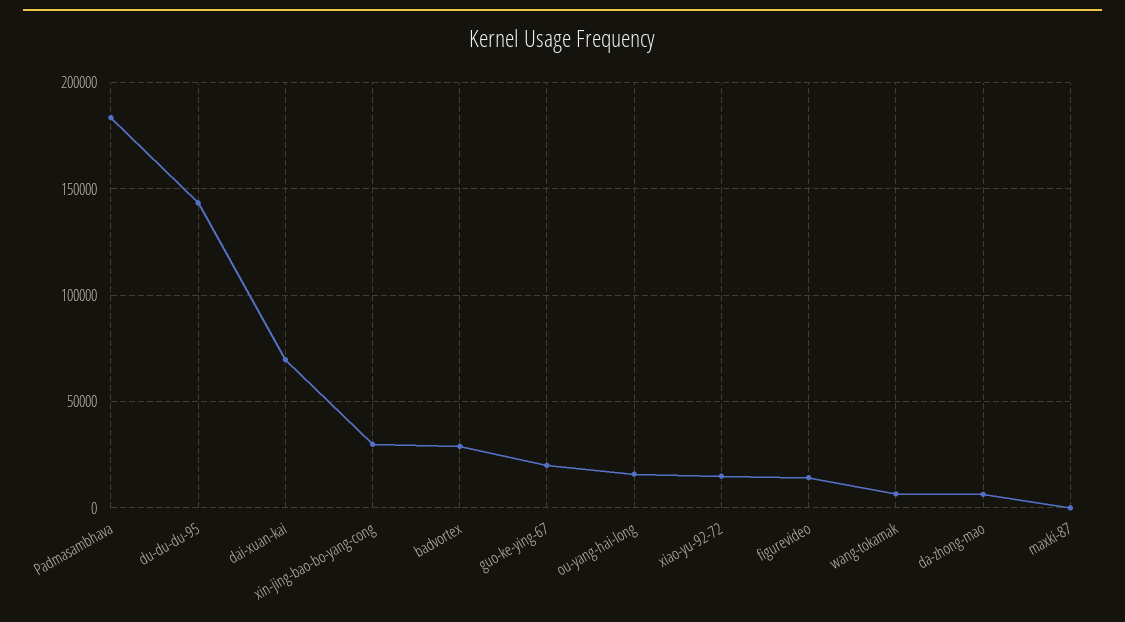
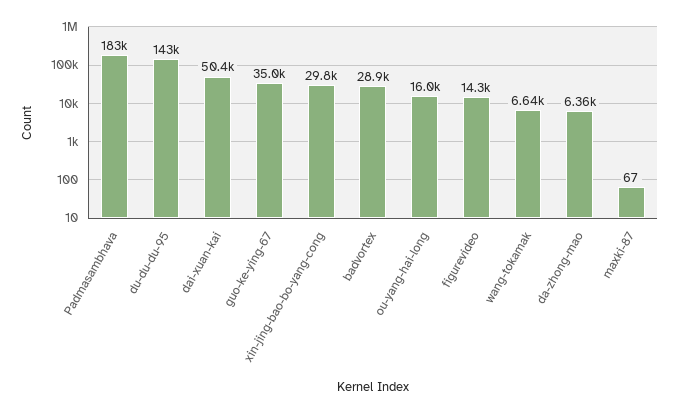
dai-xuan-kai: 70000 -> 50400
guo-ke-ying-67: 20000 -> 35000
xiao-yu-92-72: 15000 -> none

